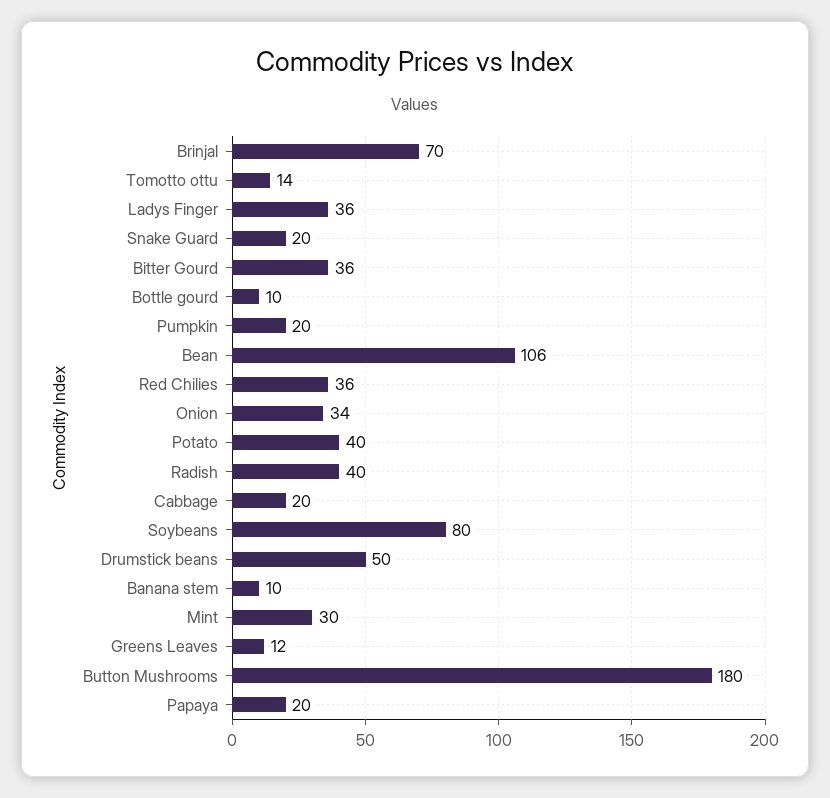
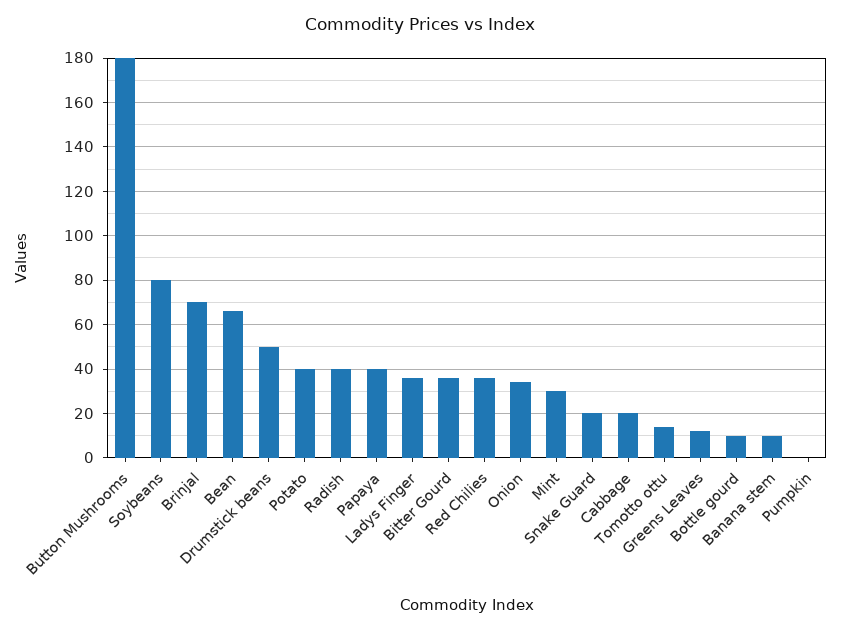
Pumpkin: 20 -> 0
Bean: 106 -> 65
Papaya: 20 -> 40

